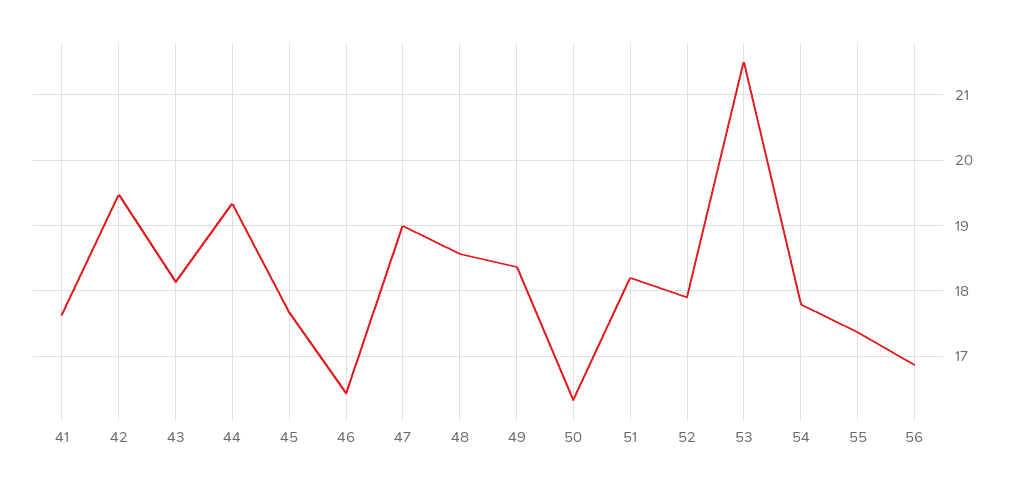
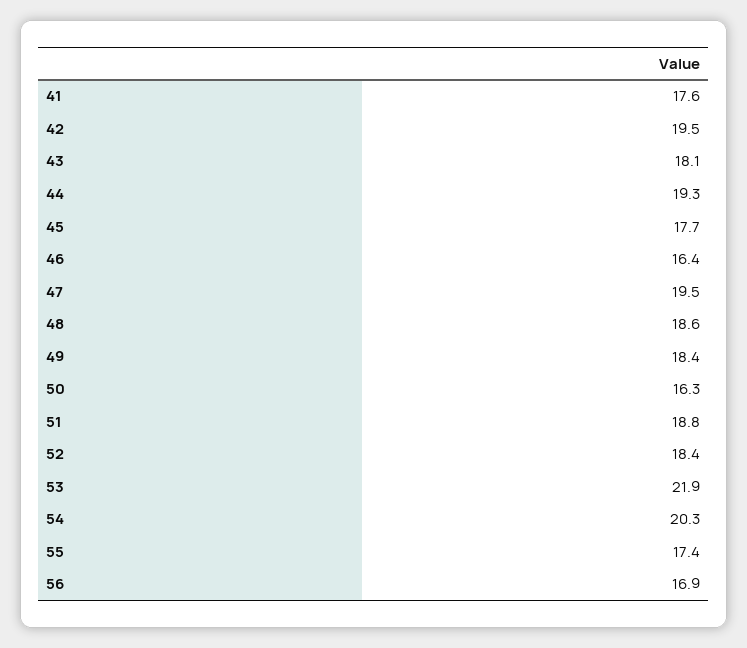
47: 19 -> 19.5
51: 18.2 -> 18.8
52: 17.9 -> 18.4
53: 21.5 -> 21.9
54: 17.8 -> 20.3

